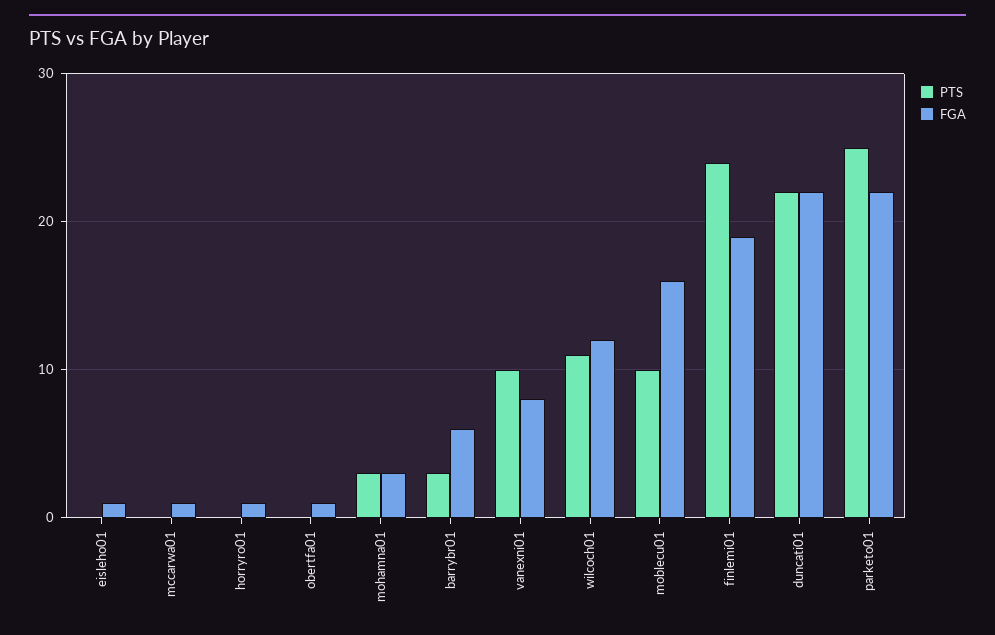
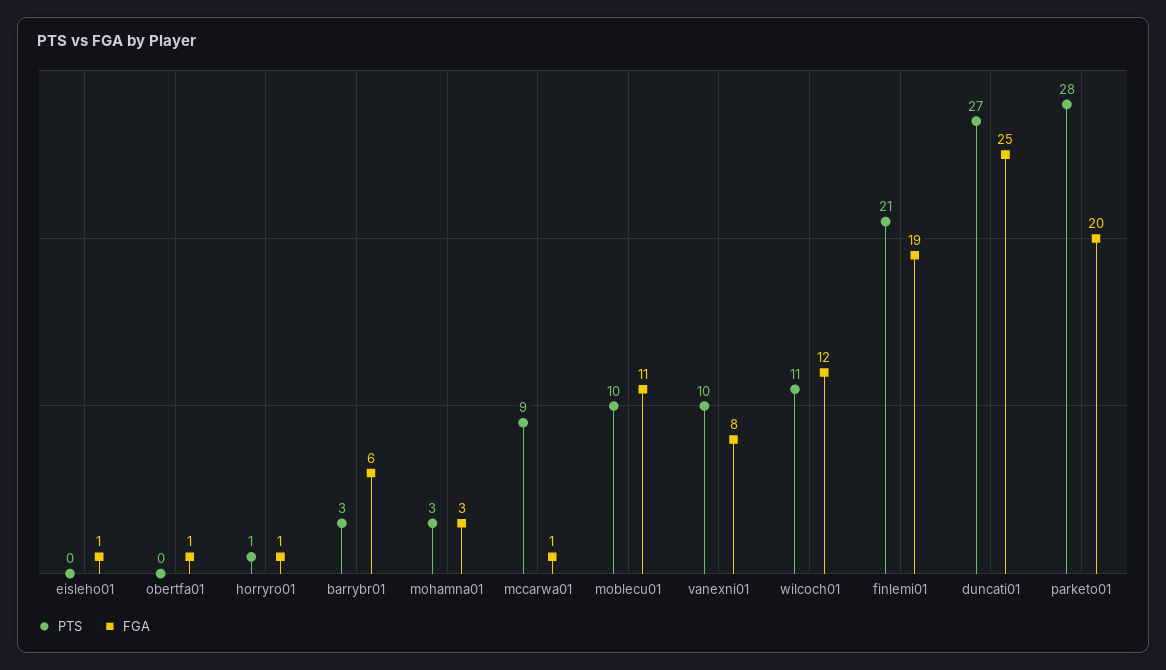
PTS, mccarwa01: 0 -> 9
PTS, horryro01: 0 -> 1
FGA, moblecu01: 16 -> 11
PTS, finlemi01: 24 -> 21
PTS, duncati01: 22 -> 27
FGA, duncati01: 22 -> 25
PTS, parketo01: 25 -> 28
FGA, parketo01: 22 -> 20

